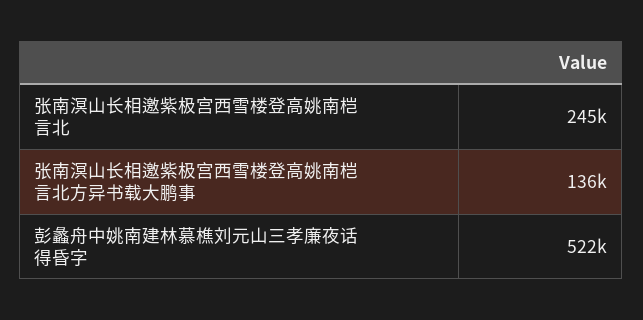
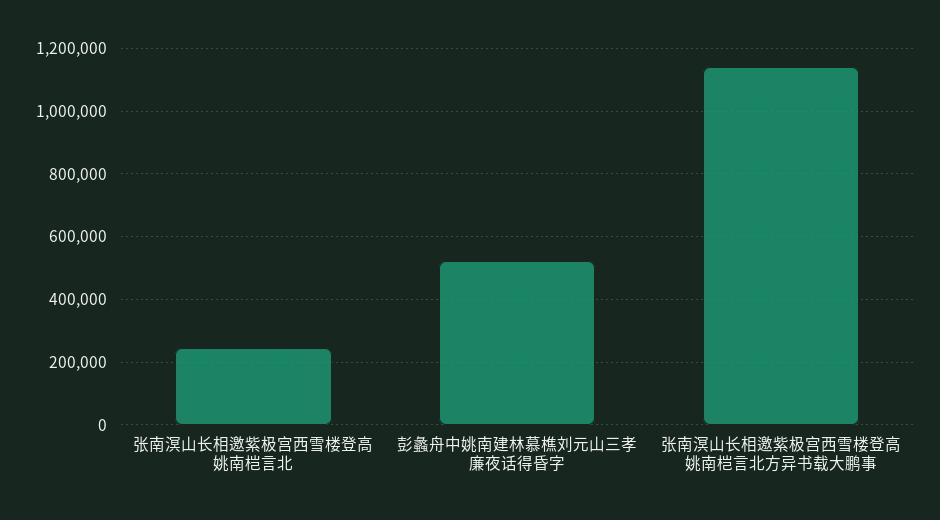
张南溟山长相邀紫极宫西雪楼登高姚南桤言北方异书载大鹏事: 136000 -> 1140000

